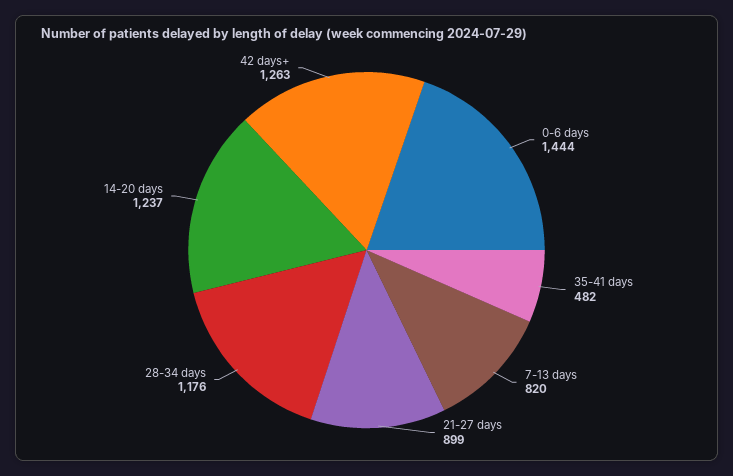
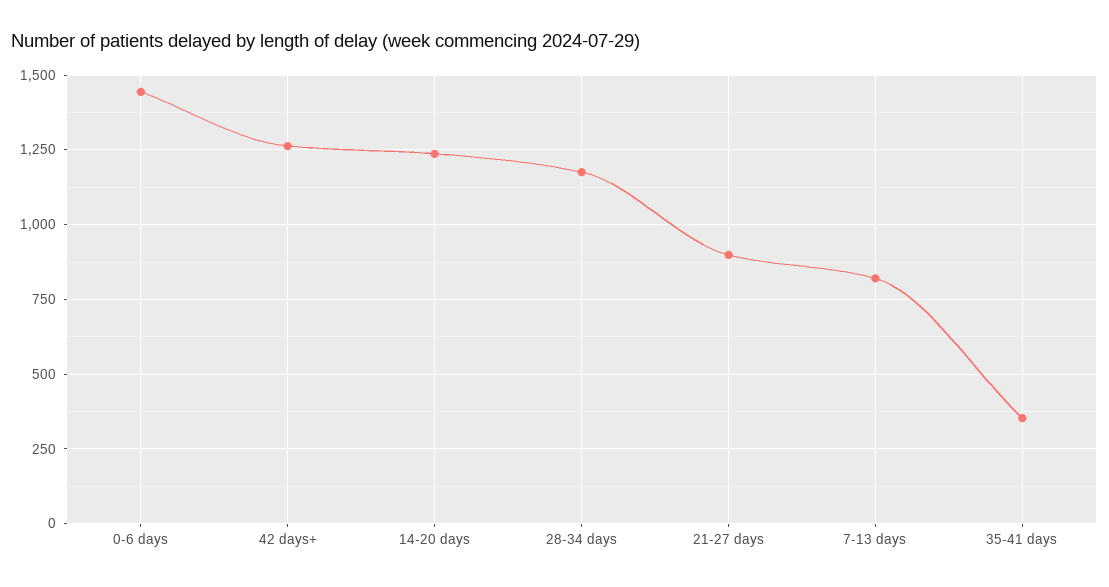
35-41 days: 482 -> 350

